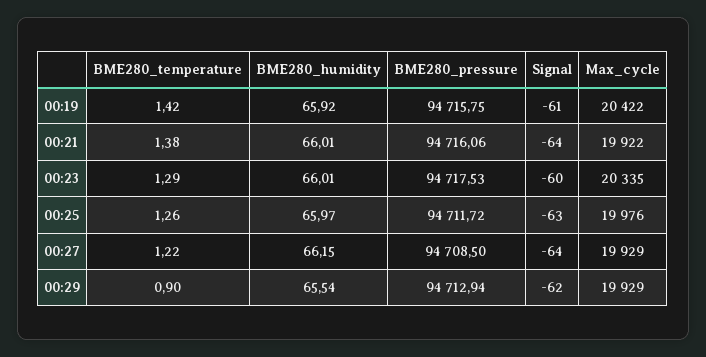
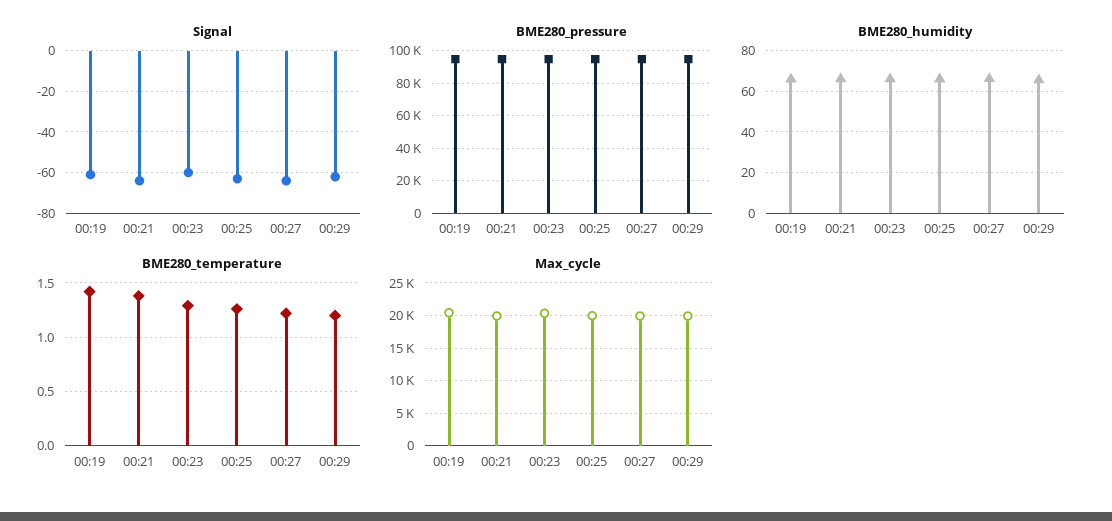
BME280_temperature, 00:29: 0.9 -> 1.2

